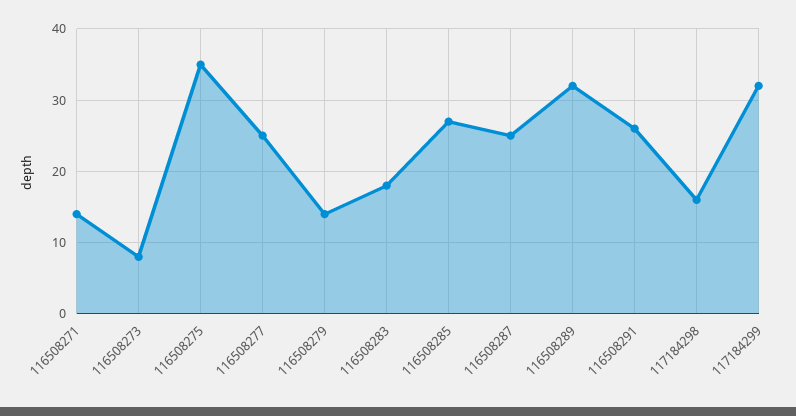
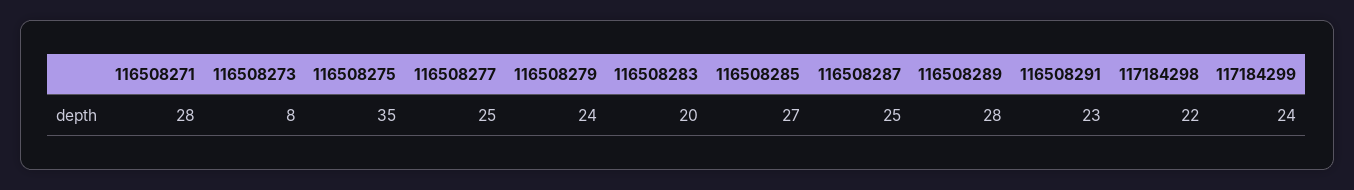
116508271: 14 -> 28
116508279: 14 -> 24
116508283: 18 -> 20
116508289: 32 -> 28
116508291: 26 -> 23
117184298: 16 -> 22
117184299: 32 -> 24

